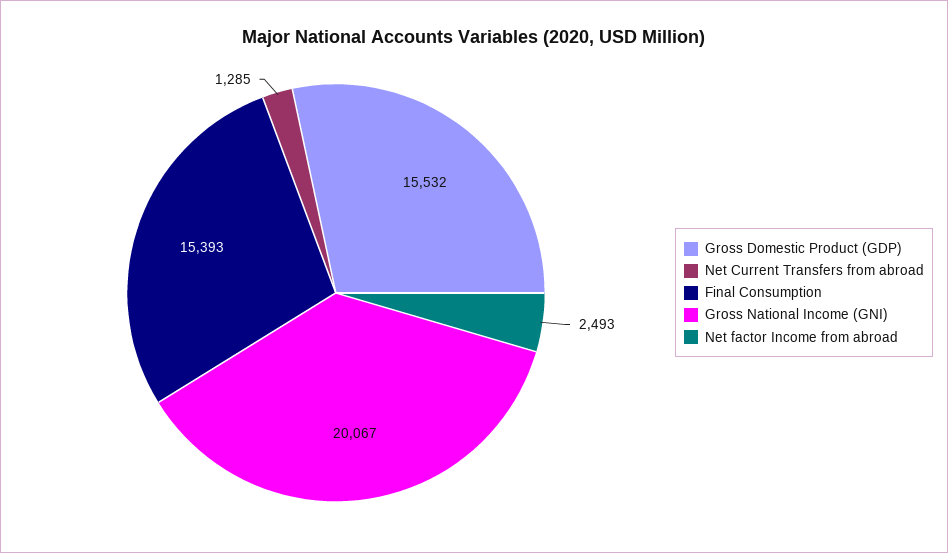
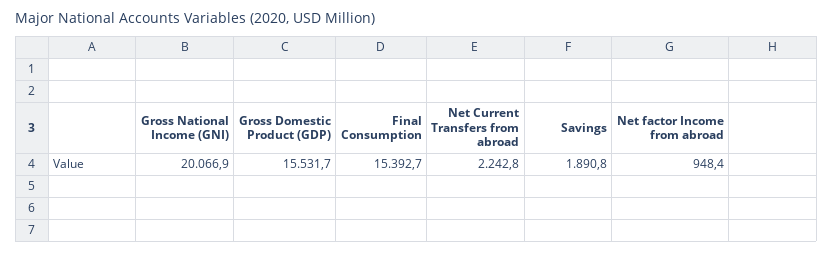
Net Current Transfers from abroad: 1285 -> 2242.8
Net factor Income from abroad: 2493 -> 948.4
Savings: none -> 1890.8

